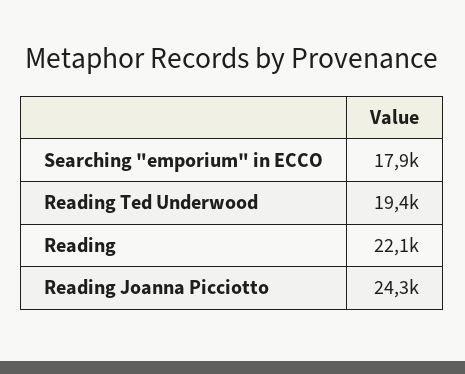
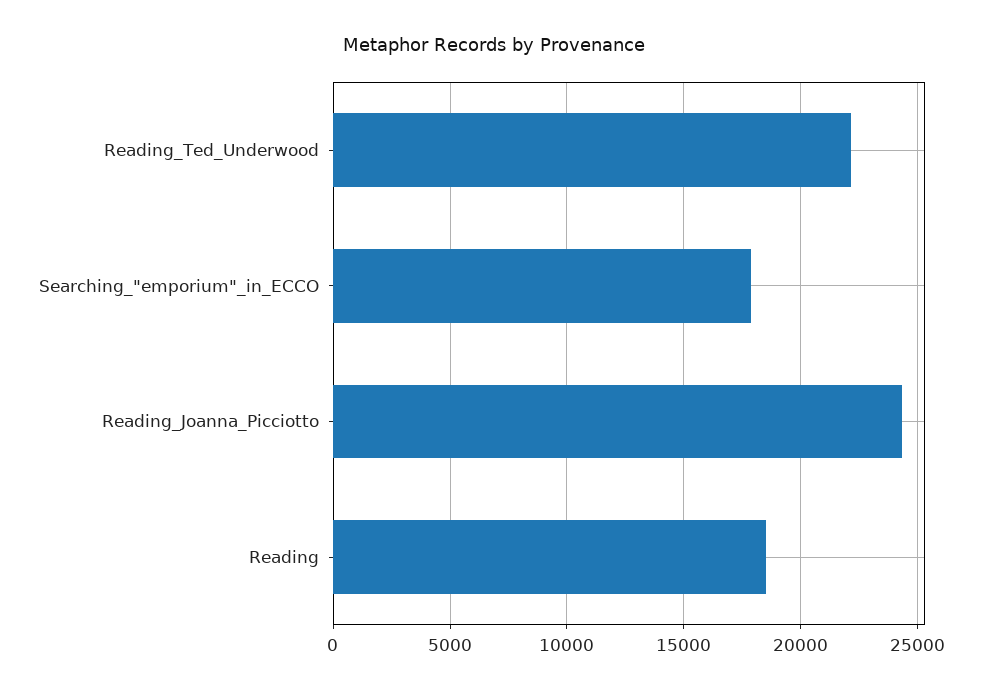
Reading Ted Underwood: 19400 -> 22000
Reading: 22100 -> 18500

